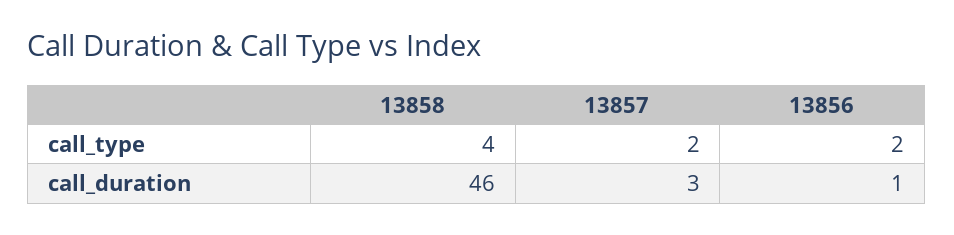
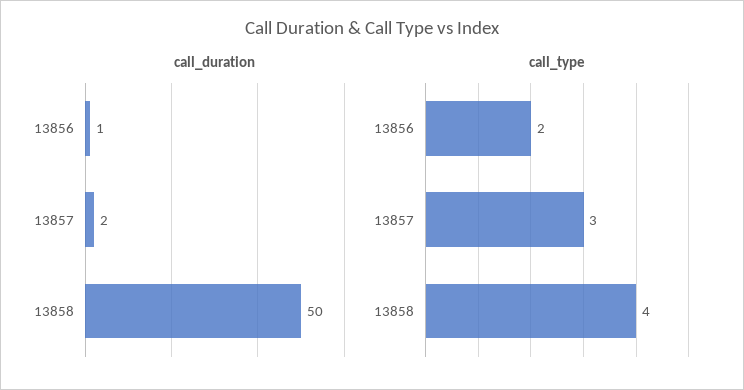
call_type, 13857: 2 -> 3
call_duration, 13858: 46 -> 50
call_duration, 13857: 3 -> 2

